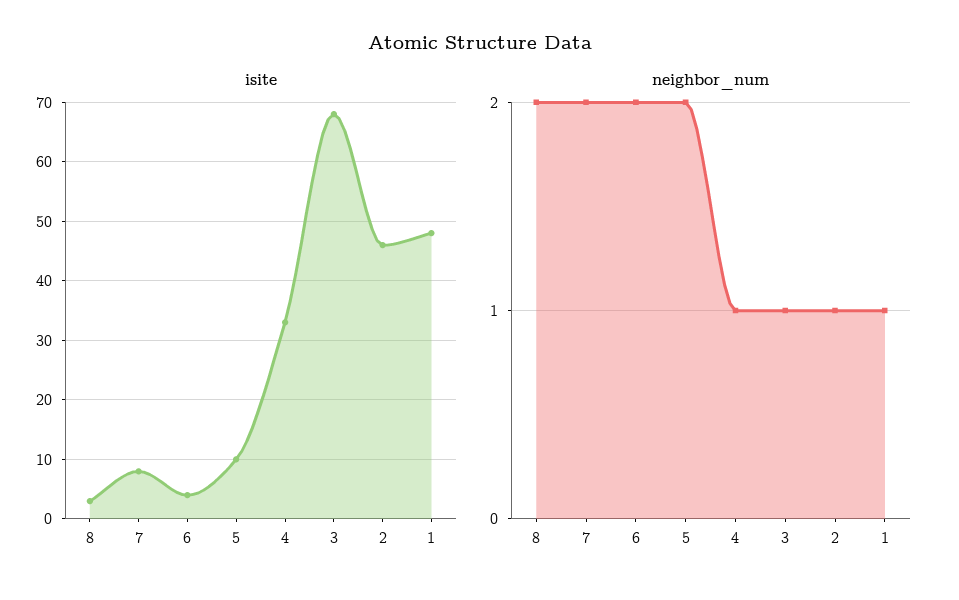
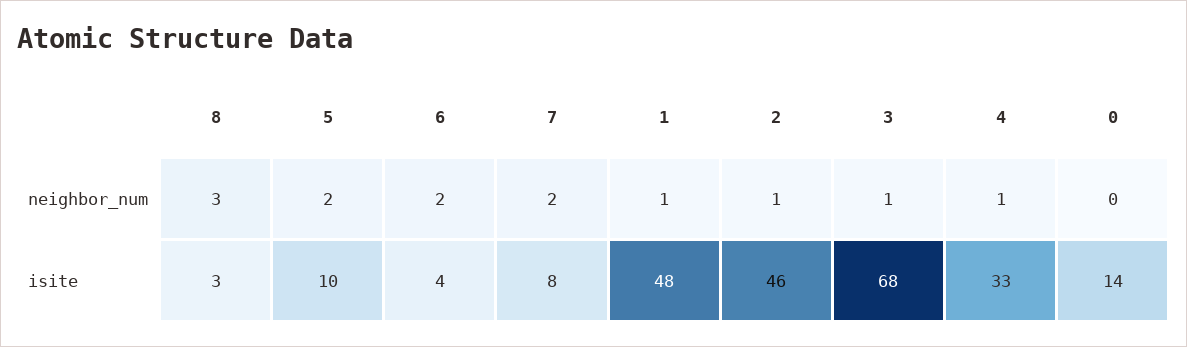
neighbor_num, 8: 2 -> 3
neighbor_num, 0: none -> 0
isite, 0: none -> 14

